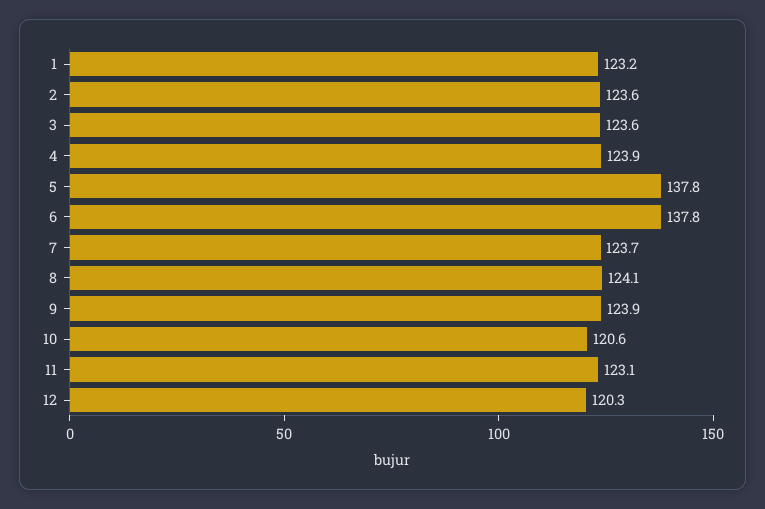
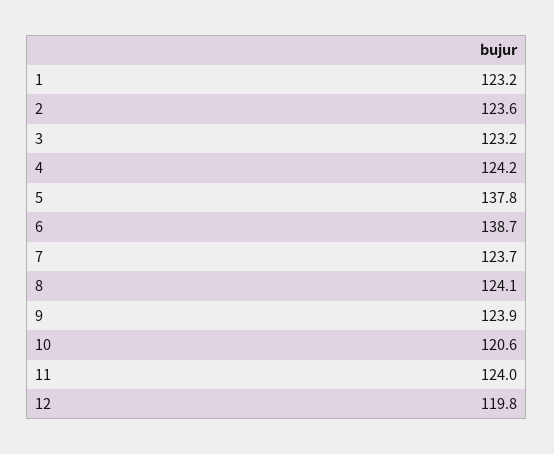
3: 123.6 -> 123.2
4: 123.9 -> 124.2
6: 137.8 -> 138.7
11: 123.1 -> 124
12: 120.3 -> 119.8

